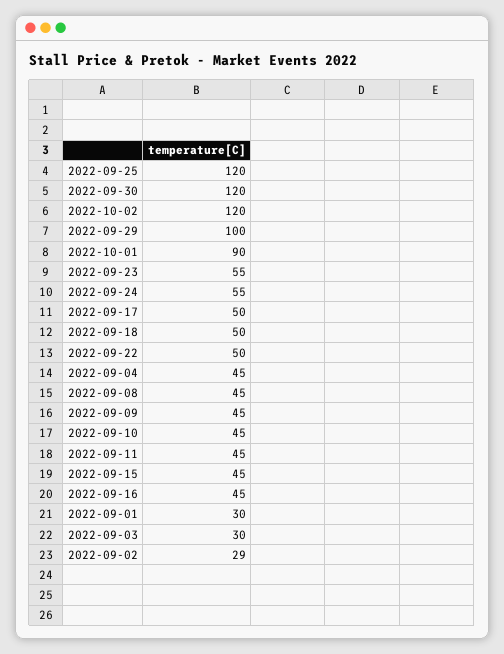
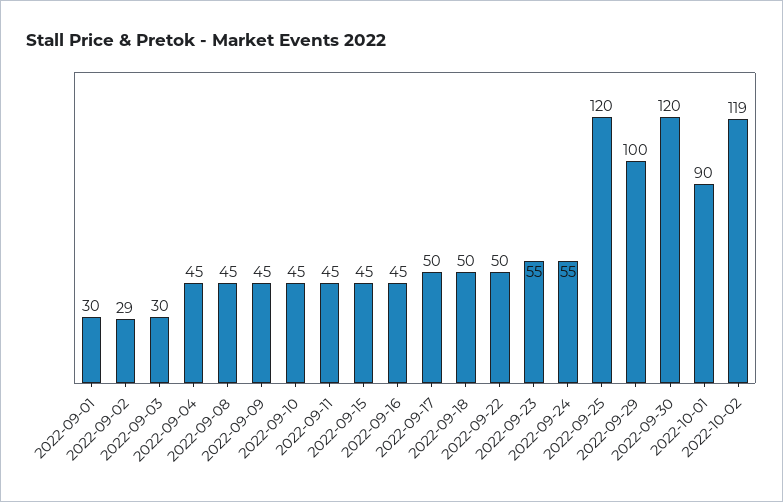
2022-10-02: 120 -> 119

